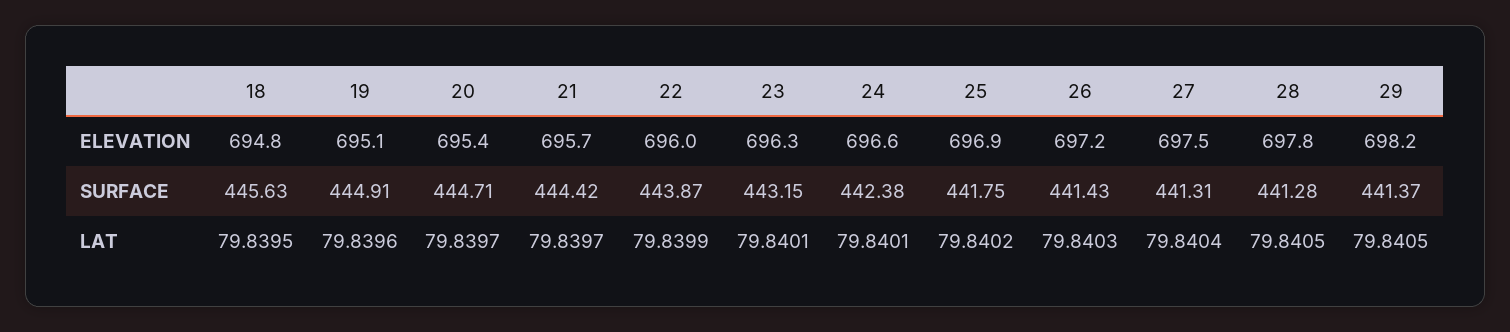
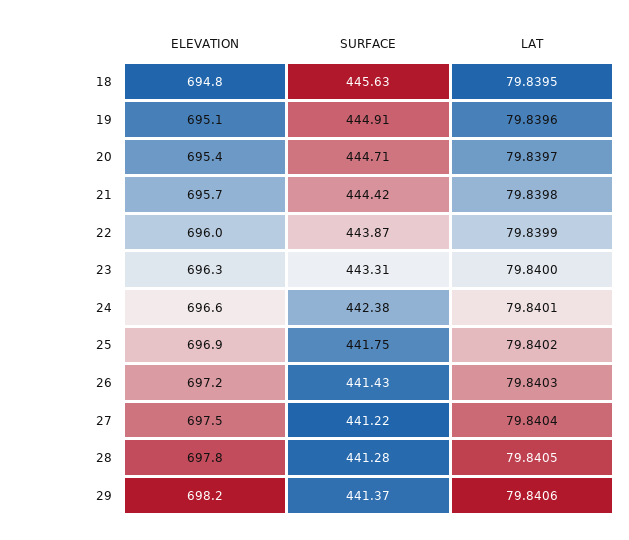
23, SURFACE: 443.15 -> 443.31
27, SURFACE: 441.31 -> 441.22
21, LAT: 79.8397 -> 79.8398
23, LAT: 79.8401 -> 79.84
29, LAT: 79.8405 -> 79.8406

